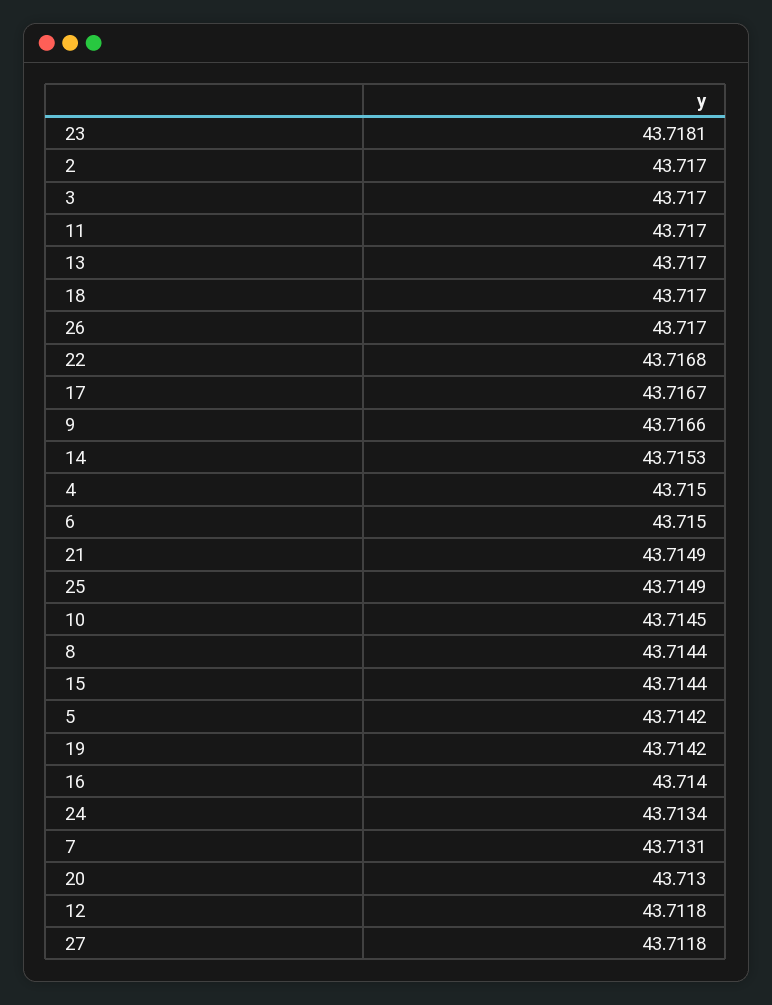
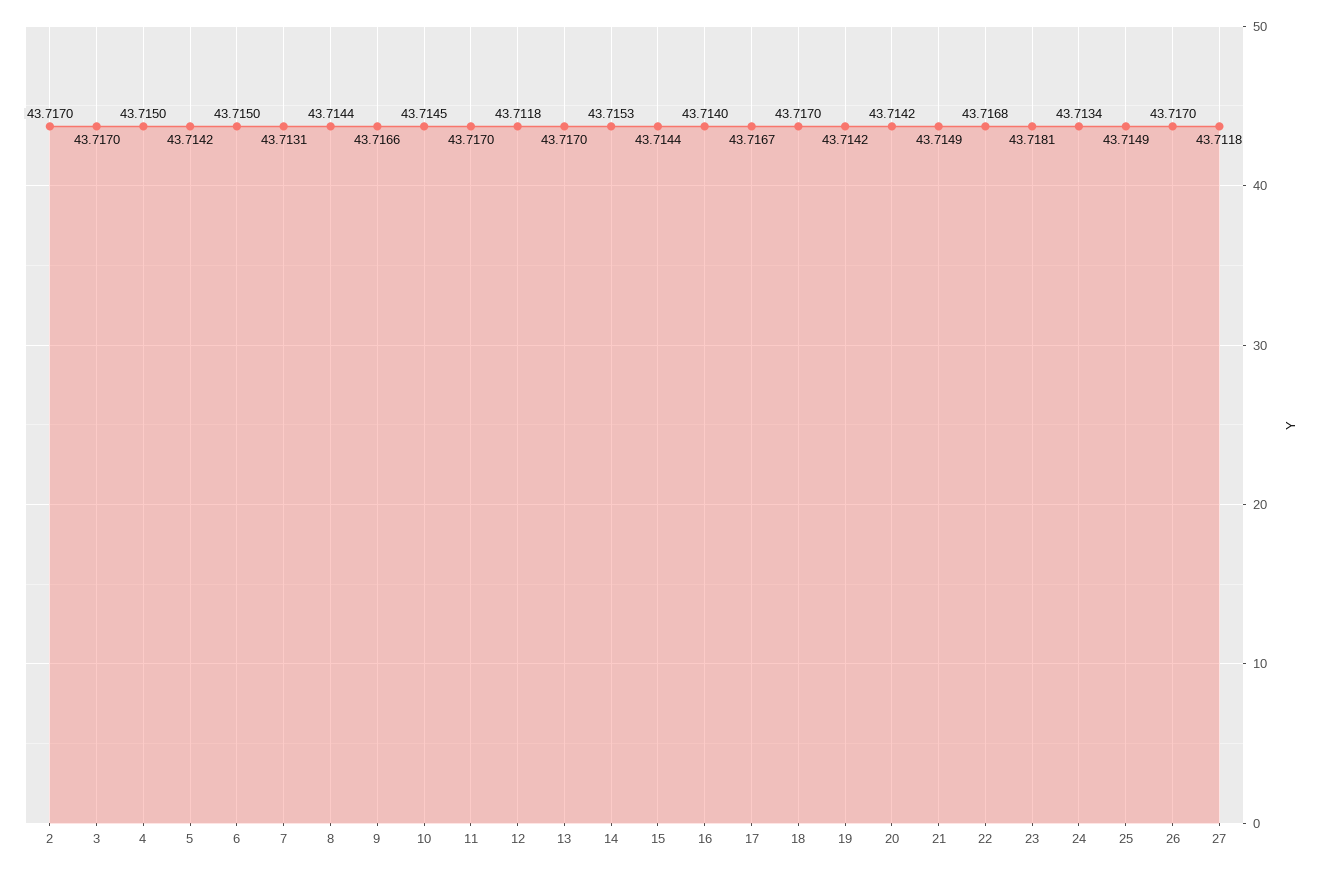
20: 43.713 -> 43.7142

